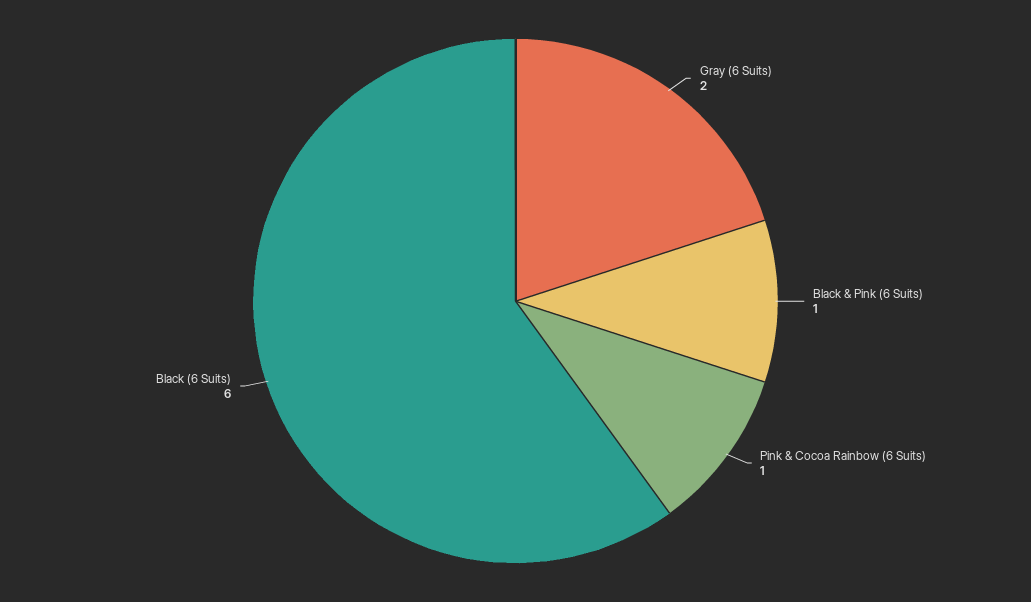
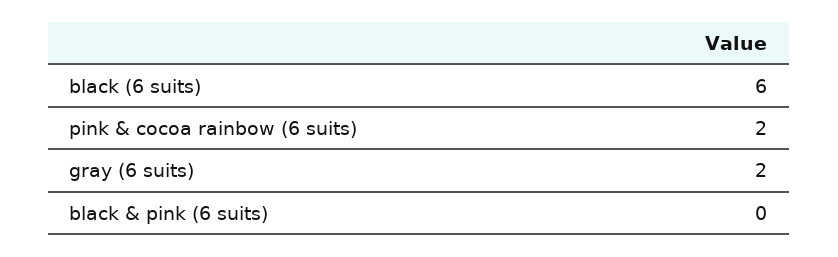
Black & Pink (6 Suits): 1 -> 0
Pink & Cocoa Rainbow (6 Suits): 1 -> 2

